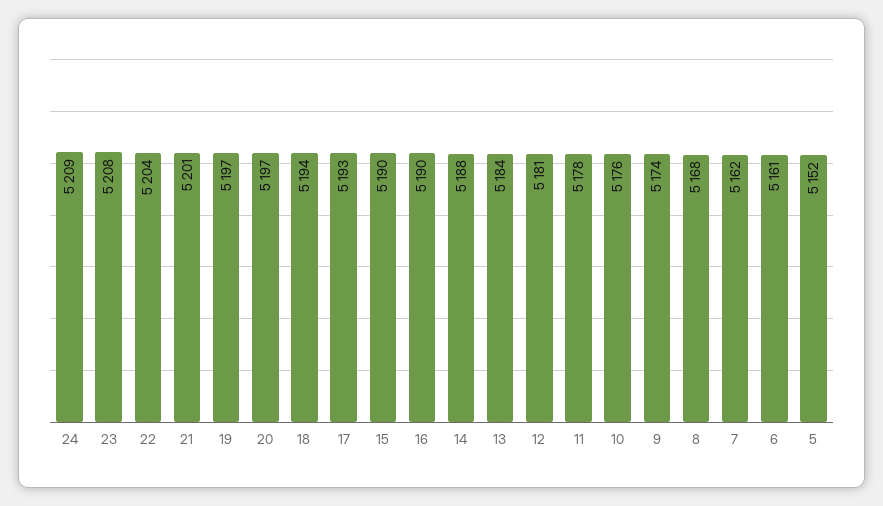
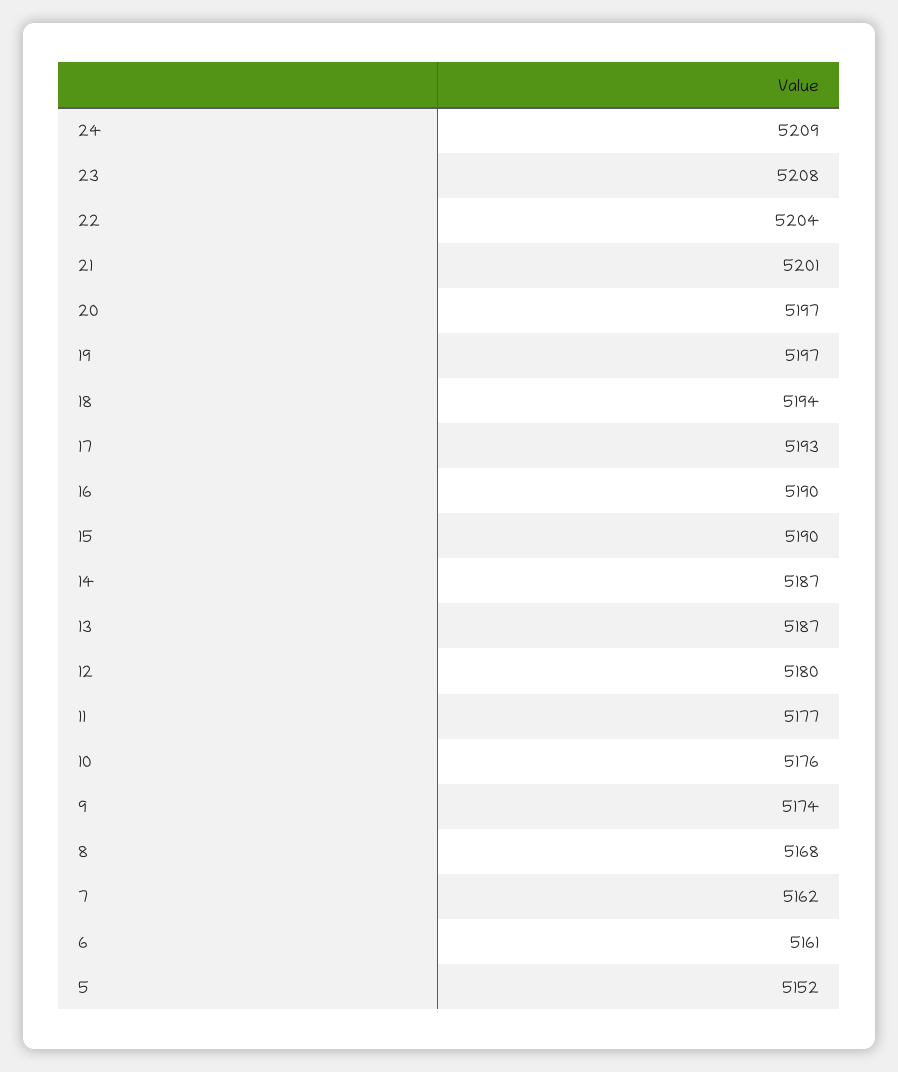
14: 5188 -> 5187
13: 5184 -> 5187
12: 5181 -> 5180
11: 5178 -> 5177

